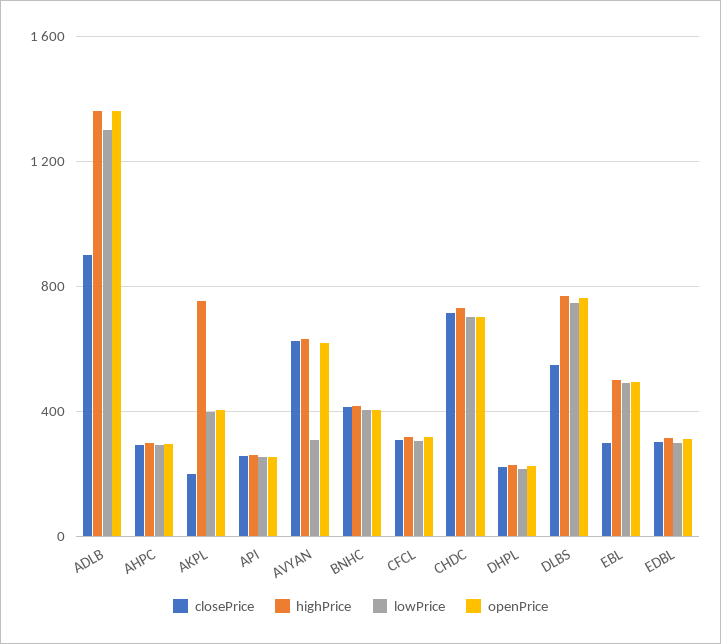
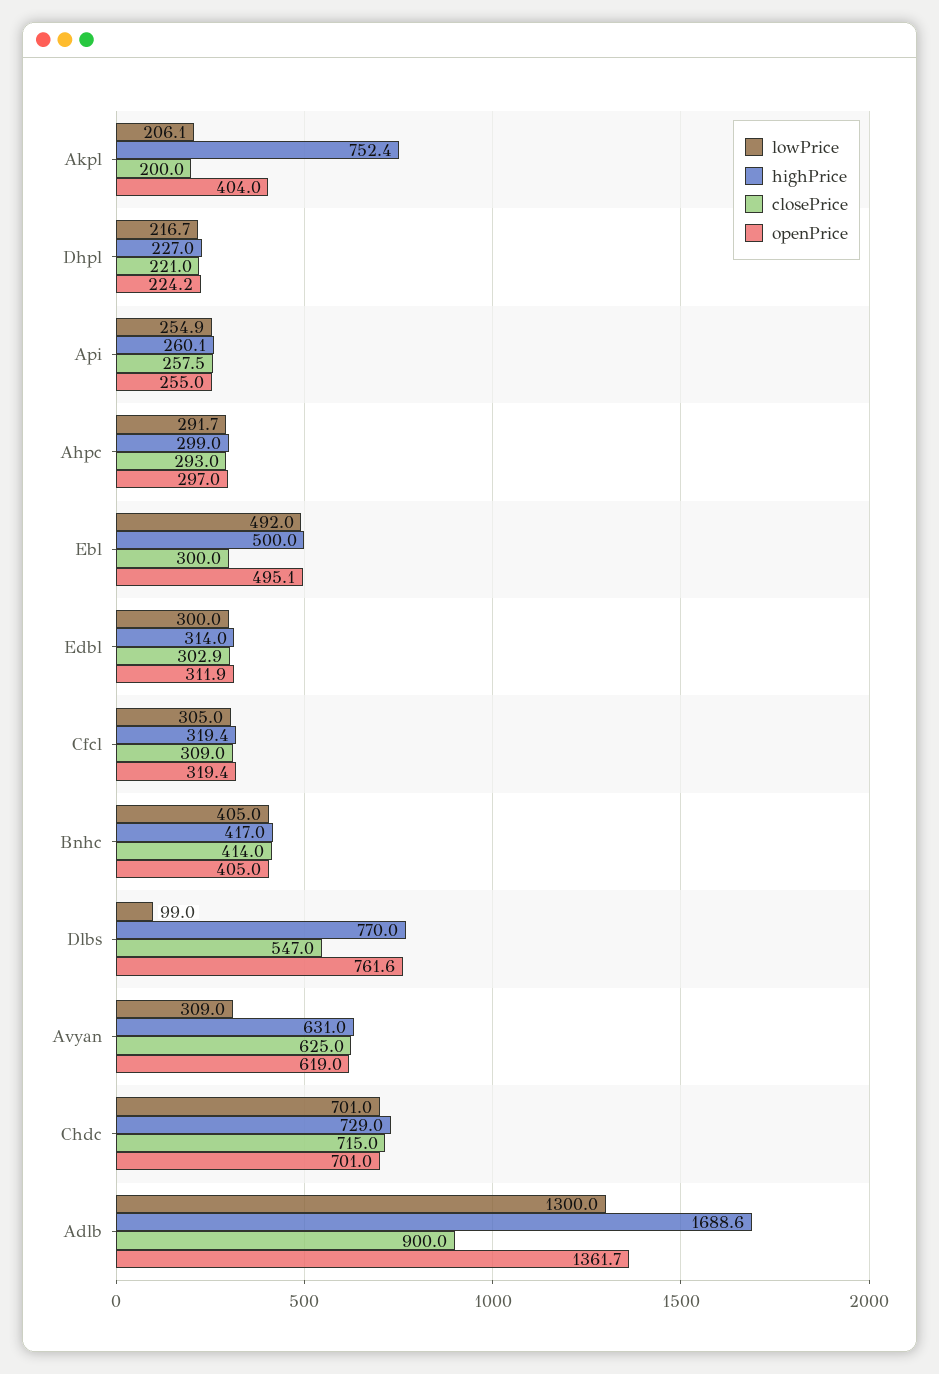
highPrice, ADLB: 1350 -> 1688.6
lowPrice, AKPL: 400 -> 206.1
lowPrice, DLBS: 750 -> 99

